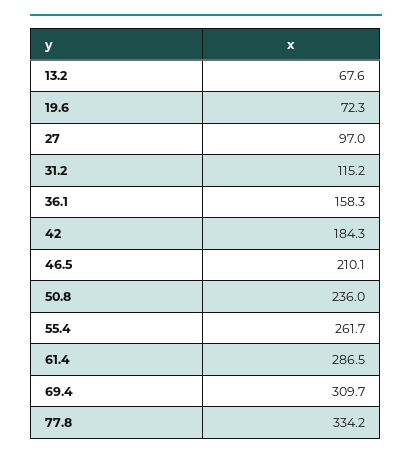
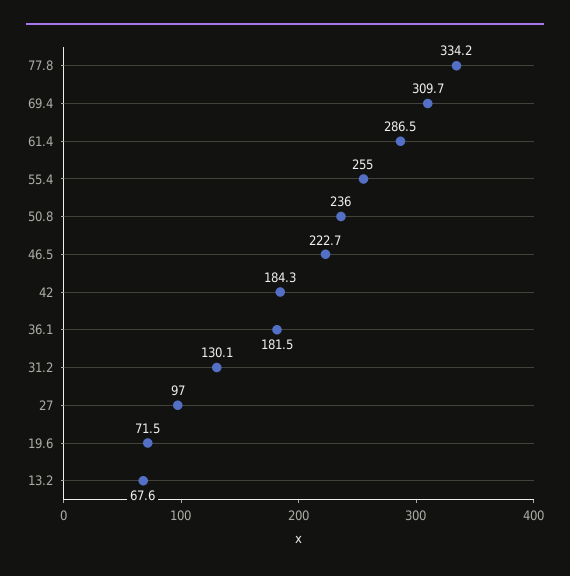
19.6: 72.3 -> 71.5
31.2: 115.2 -> 130.1
36.1: 158.3 -> 181.5
46.5: 210.1 -> 222.7
55.4: 261.7 -> 255

